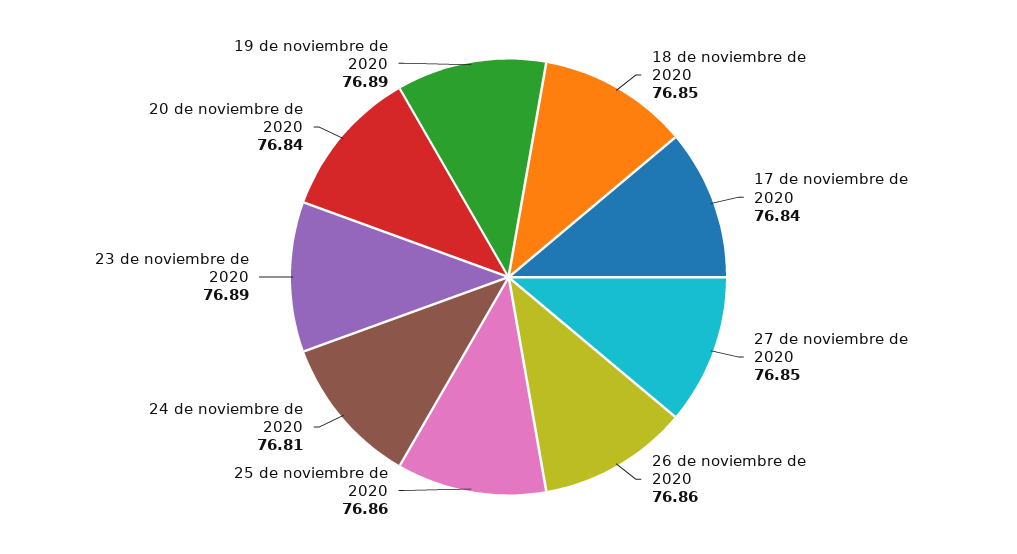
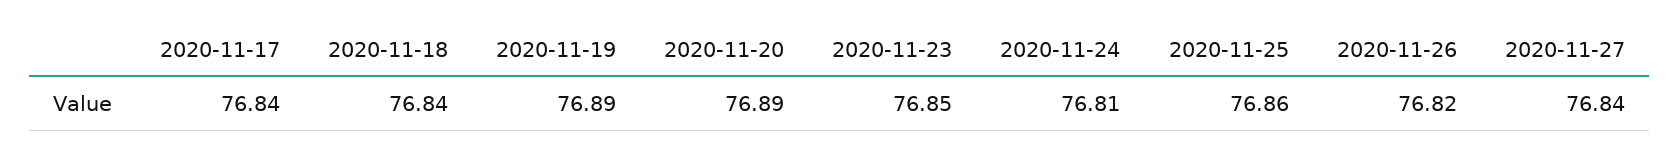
18 de noviembre de 2020: 76.85 -> 76.84
27 de noviembre de 2020: 76.85 -> 76.84
26 de noviembre de 2020: 76.86 -> 76.82
23 de noviembre de 2020: 76.89 -> 76.85
20 de noviembre de 2020: 76.84 -> 76.89

